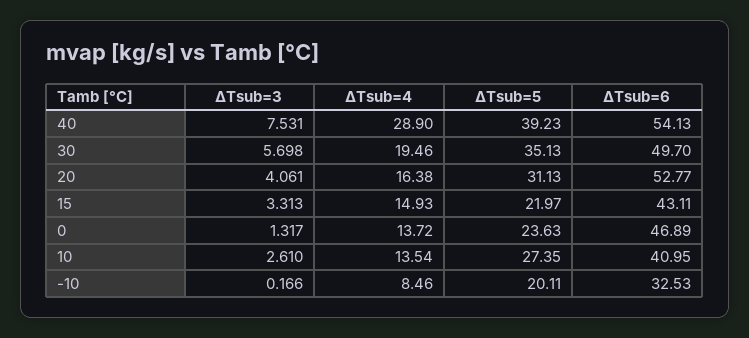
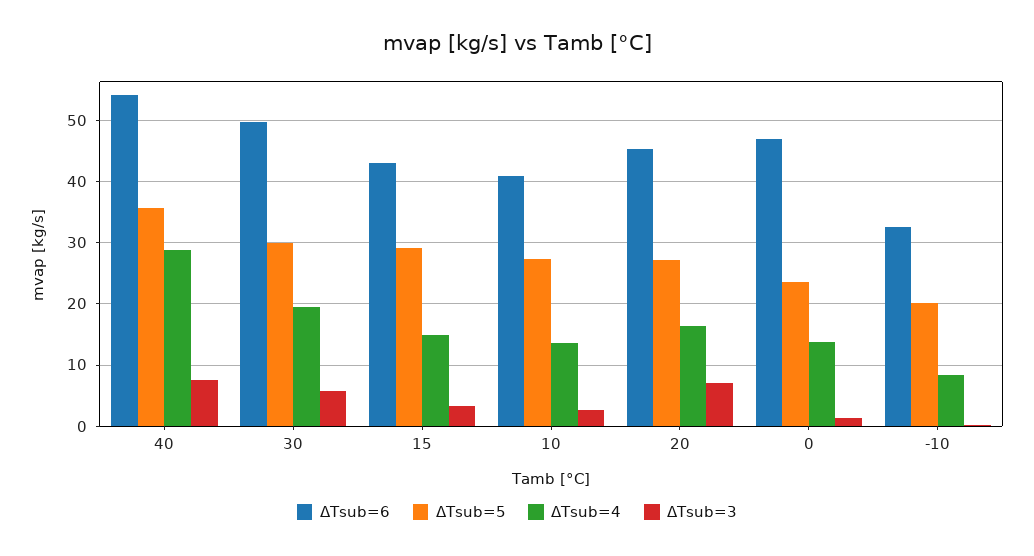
ΔTsub=5, 40: 39.23 -> 36
ΔTsub=5, 30: 35.13 -> 30
ΔTsub=3, 20: 4.061 -> 7
ΔTsub=5, 20: 31.13 -> 27
ΔTsub=6, 20: 52.77 -> 45
ΔTsub=5, 15: 21.97 -> 29

